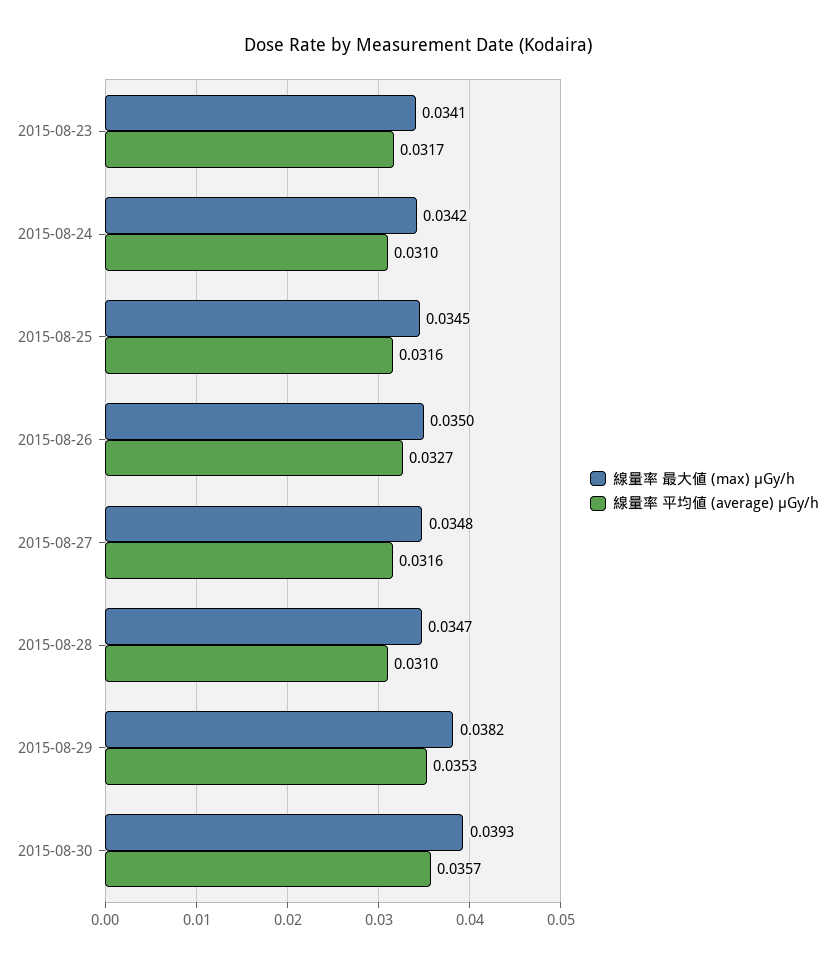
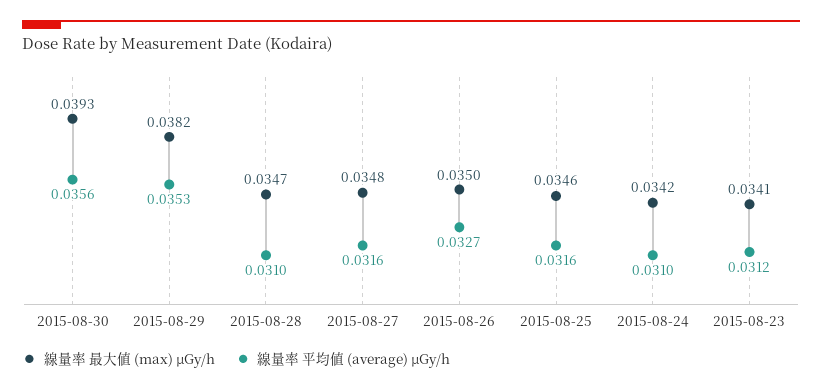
線量率 平均値 (average) μGy/h, 2015-08-23: 0.0317 -> 0.0312
線量率 最大値 (max) μGy/h, 2015-08-25: 0.0345 -> 0.0346
線量率 平均値 (average) μGy/h, 2015-08-30: 0.0357 -> 0.0356

